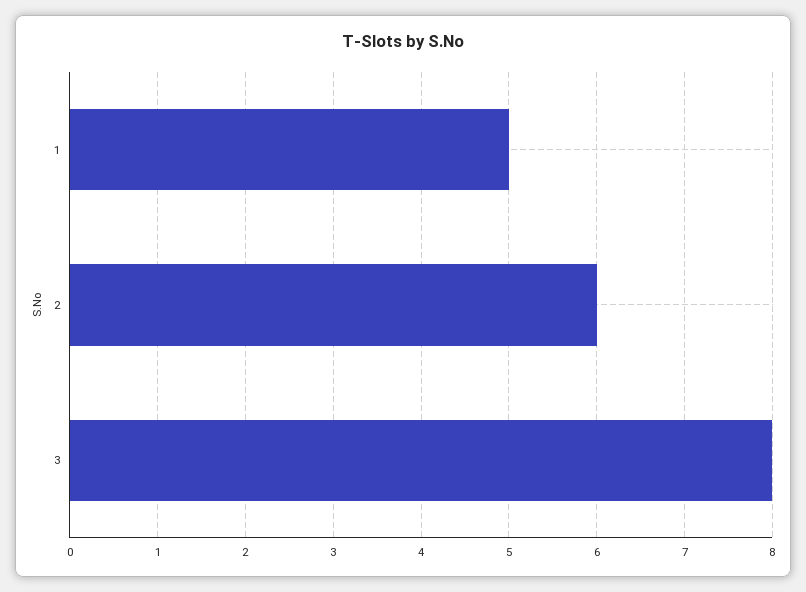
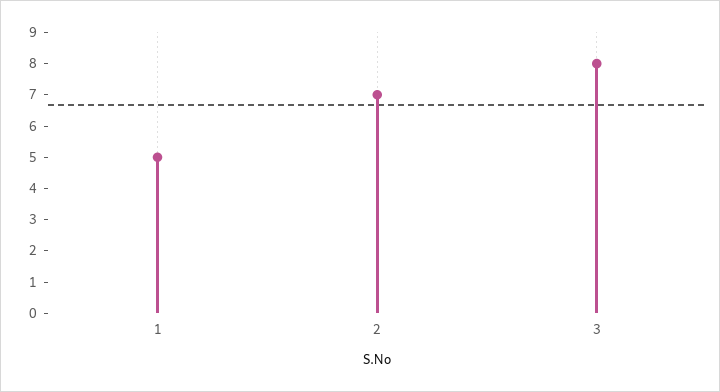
2: 6 -> 7

